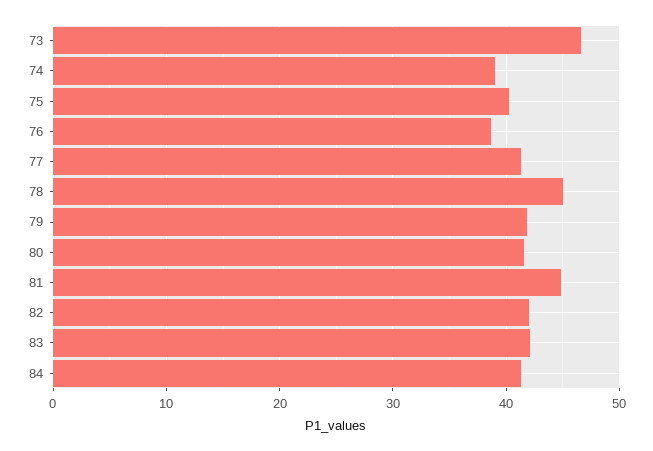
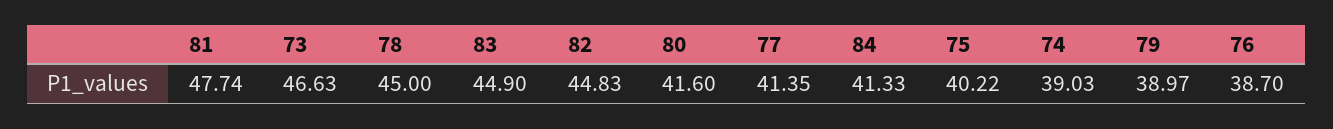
79: 42 -> 38.97
81: 45 -> 47.74
82: 42 -> 44.83
83: 42 -> 44.9

